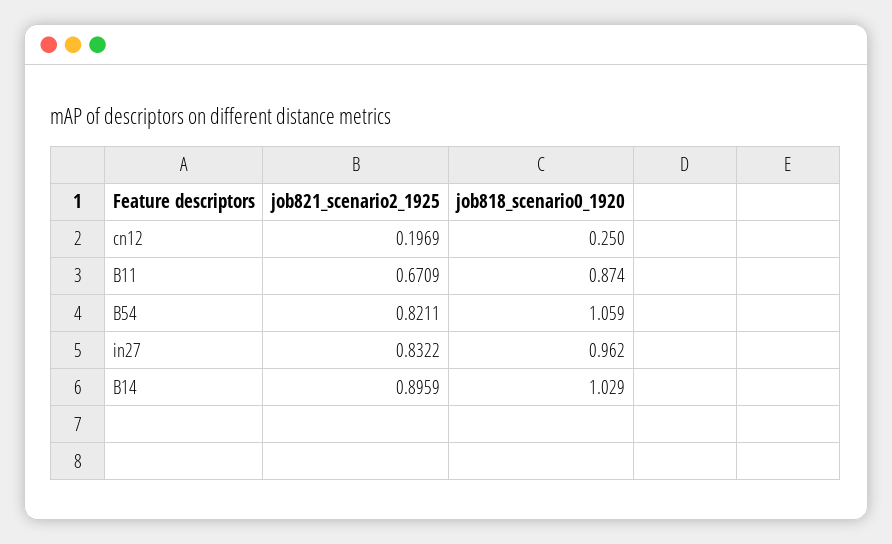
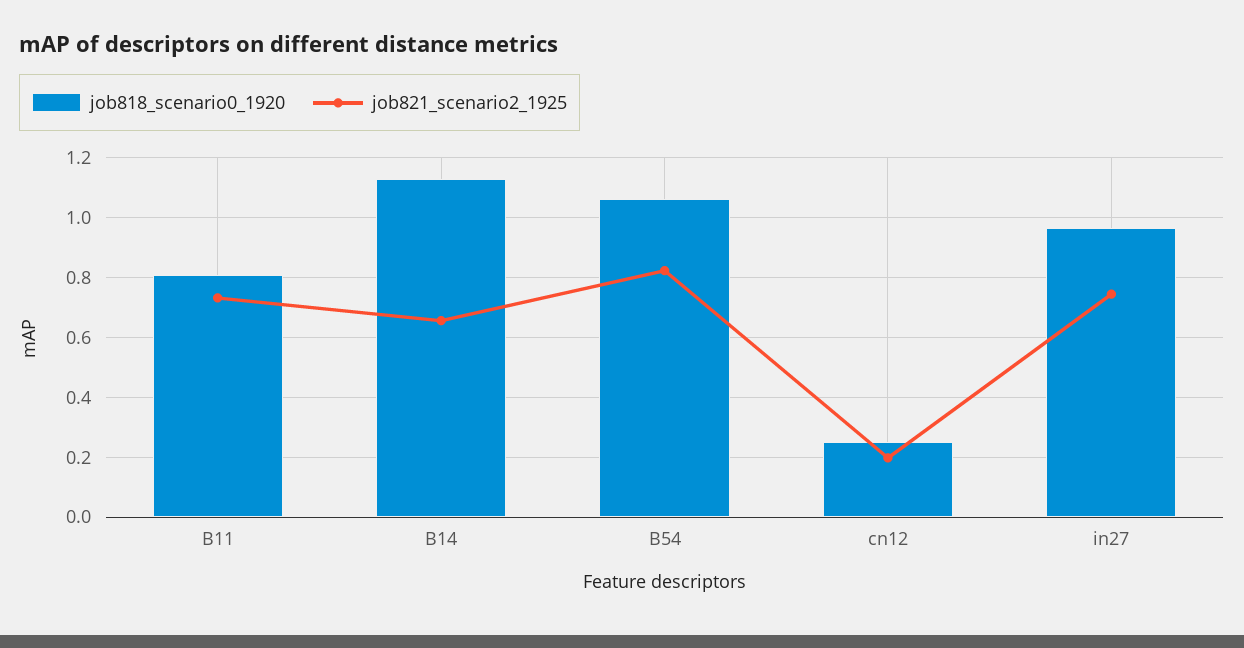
job821_scenario2_1925, B11: 0.6709 -> 0.725
job818_scenario0_1920, B11: 0.874 -> 0.8
job821_scenario2_1925, in27: 0.8322 -> 0.75
job821_scenario2_1925, B14: 0.8959 -> 0.65
job818_scenario0_1920, B14: 1.029 -> 1.125

